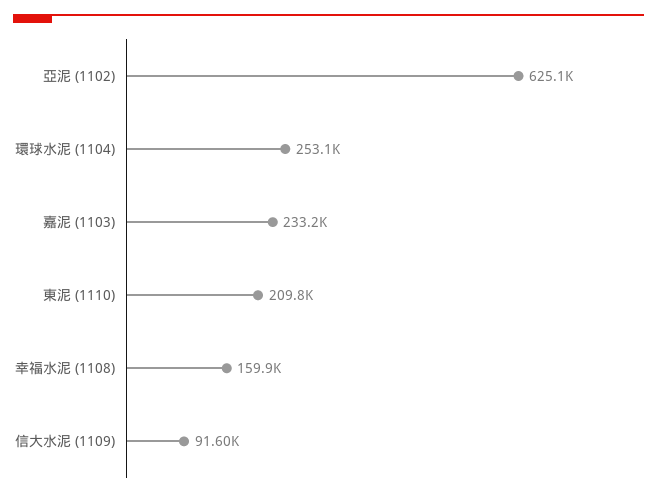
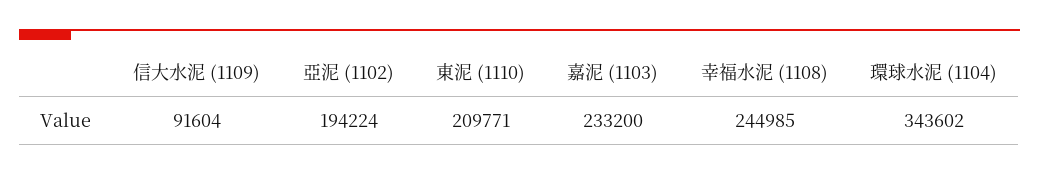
亞泥 (1102): 625100 -> 194224
環球水泥 (1104): 253100 -> 343602
幸福水泥 (1108): 159900 -> 244985

